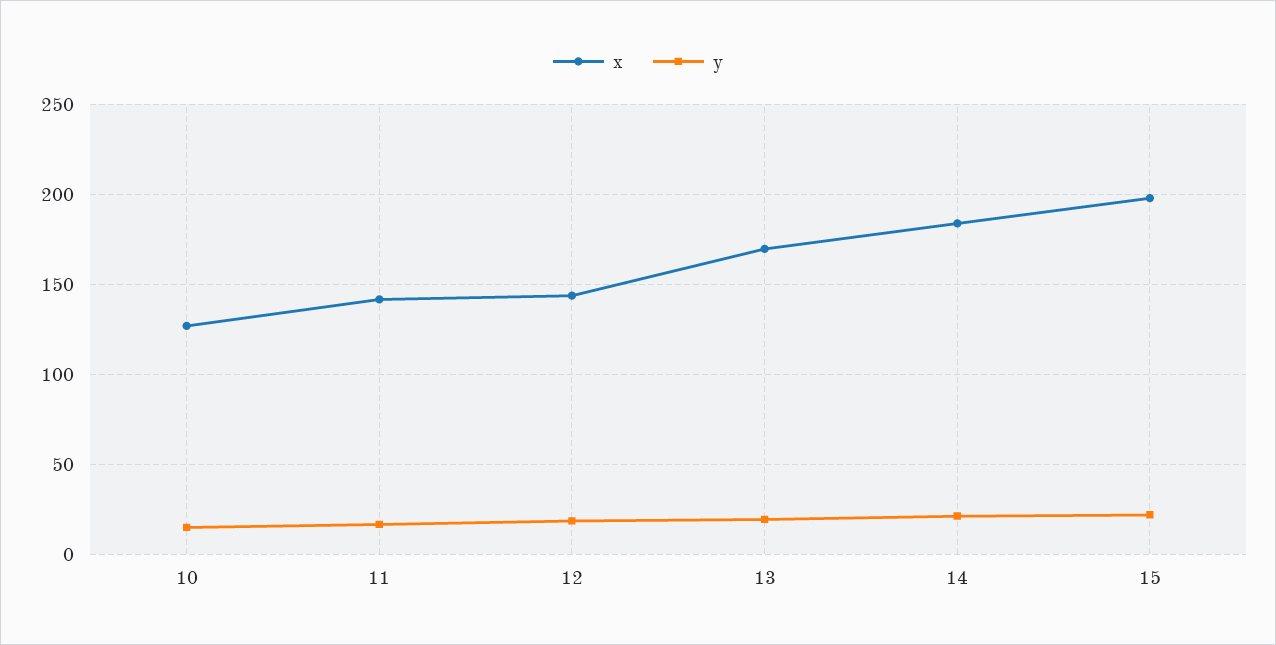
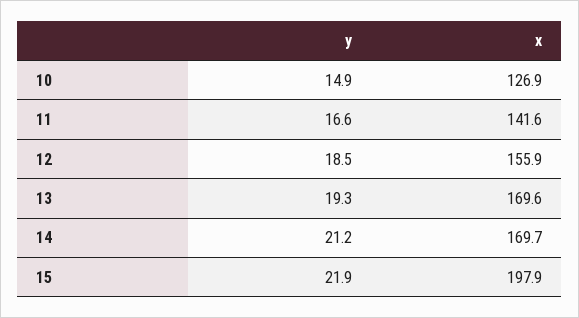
x, 12: 145 -> 155.9
x, 14: 185 -> 169.7

